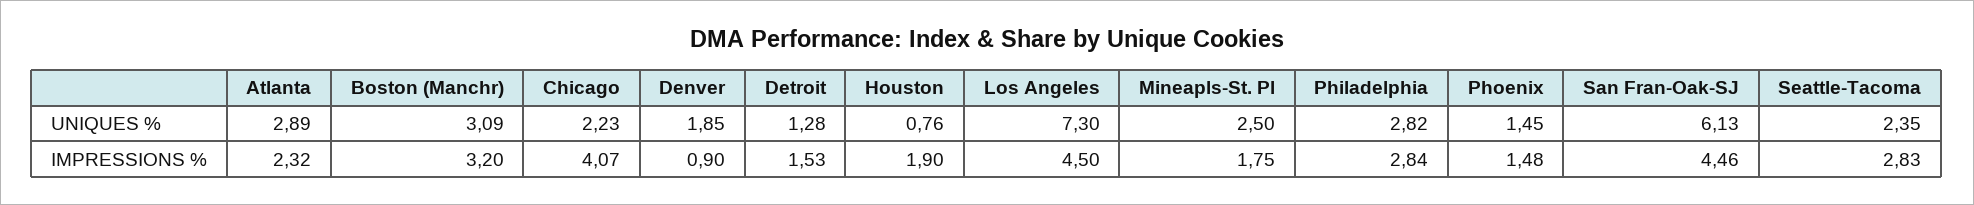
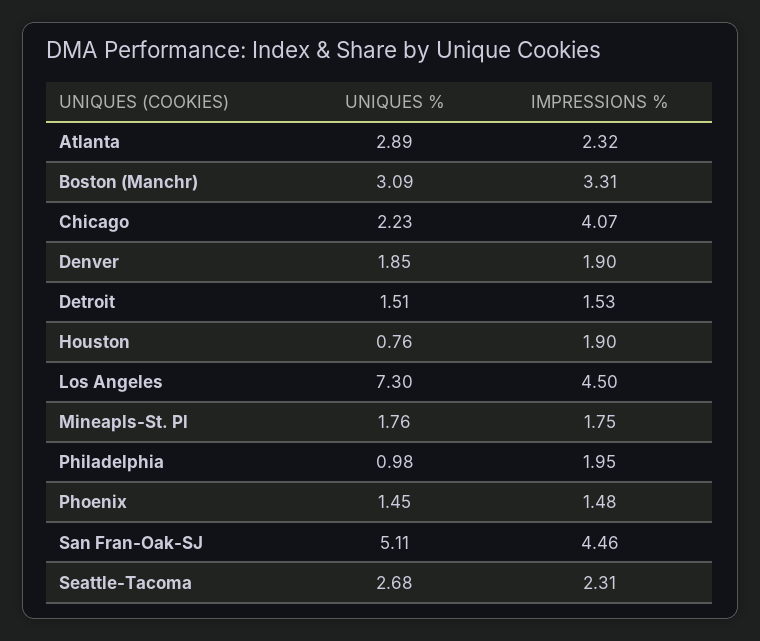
Detroit, UNIQUES %: 1.28 -> 1.51
Mineapls-St. Pl, UNIQUES %: 2.5 -> 1.76
Philadelphia, UNIQUES %: 2.82 -> 0.98
San Fran-Oak-SJ, UNIQUES %: 6.13 -> 5.11
Seattle-Tacoma, UNIQUES %: 2.35 -> 2.68
Boston (Manchr), IMPRESSIONS %: 3.2 -> 3.31
Denver, IMPRESSIONS %: 0.9 -> 1.9
Philadelphia, IMPRESSIONS %: 2.84 -> 1.95
Seattle-Tacoma, IMPRESSIONS %: 2.83 -> 2.31

